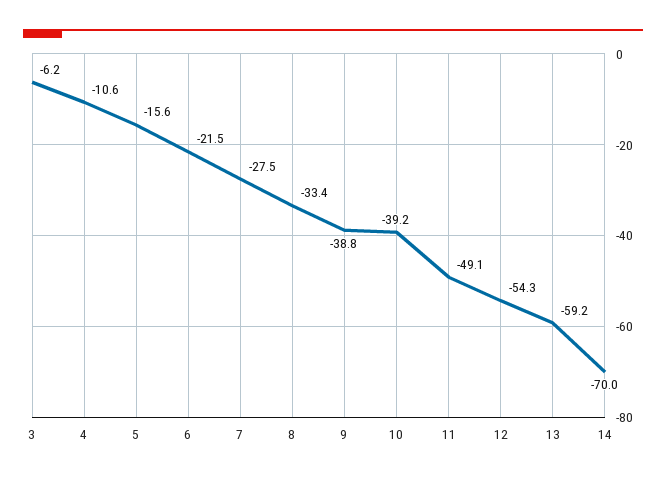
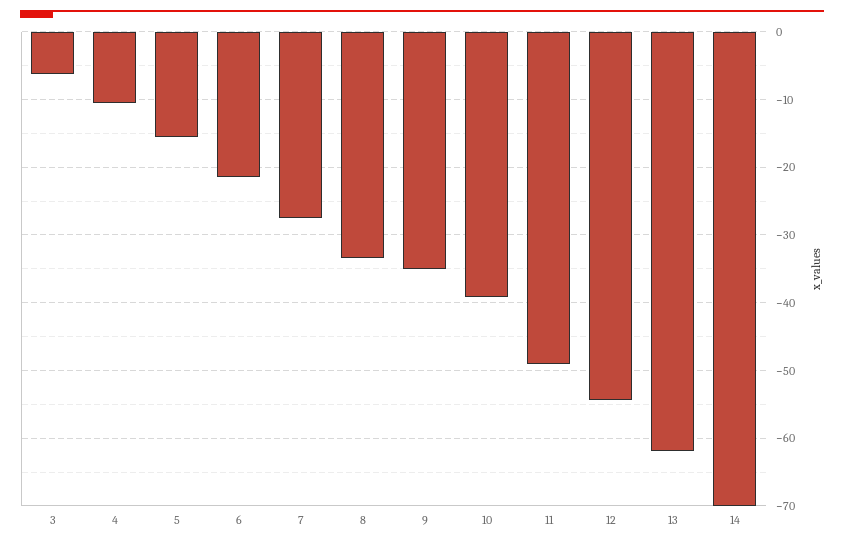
9: -38.8 -> -35
13: -59.2 -> -62

